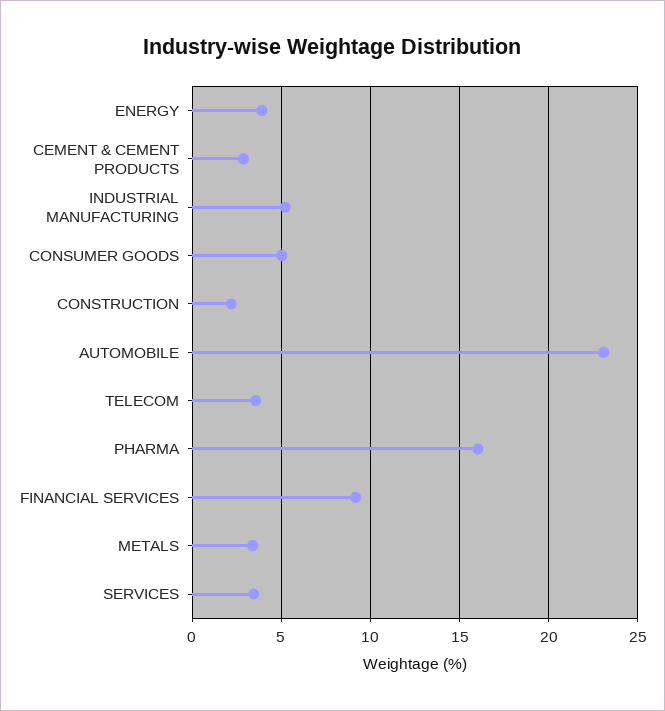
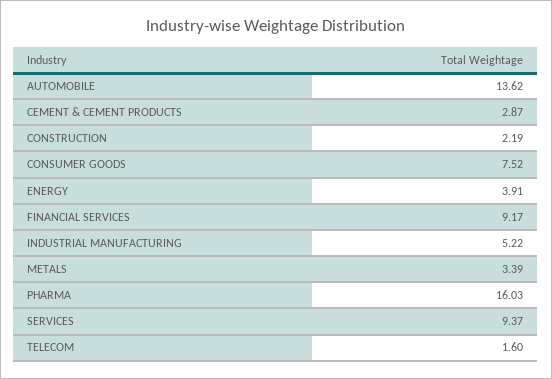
CONSUMER GOODS: 5 -> 7.52
AUTOMOBILE: 23 -> 13.62
TELECOM: 3.5 -> 1.6
SERVICES: 3.5 -> 9.37

